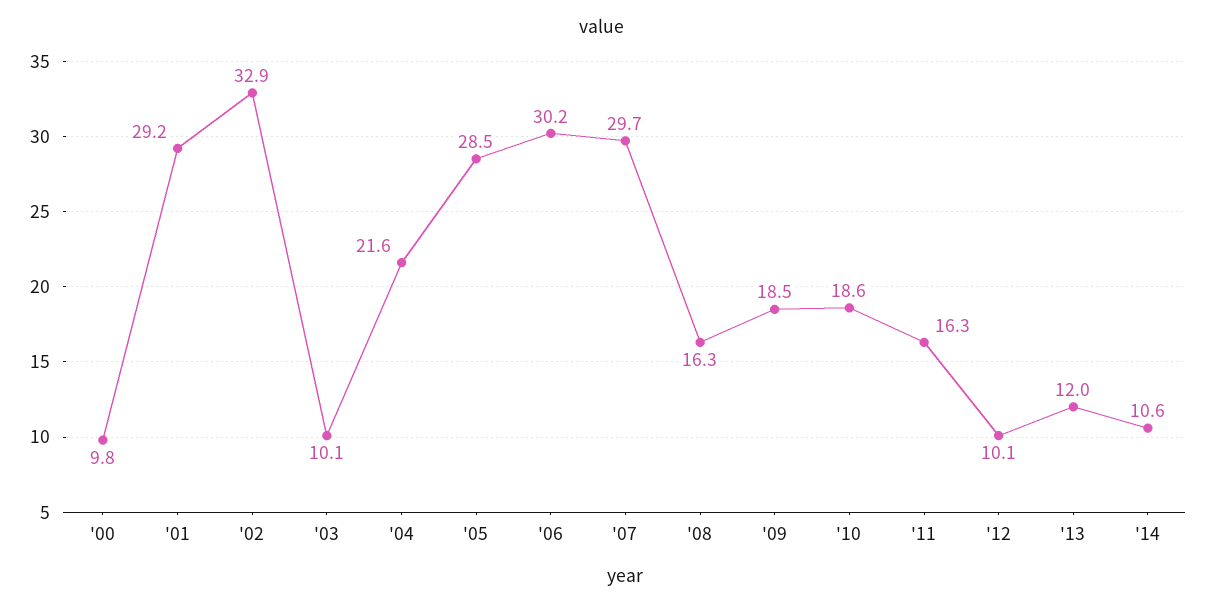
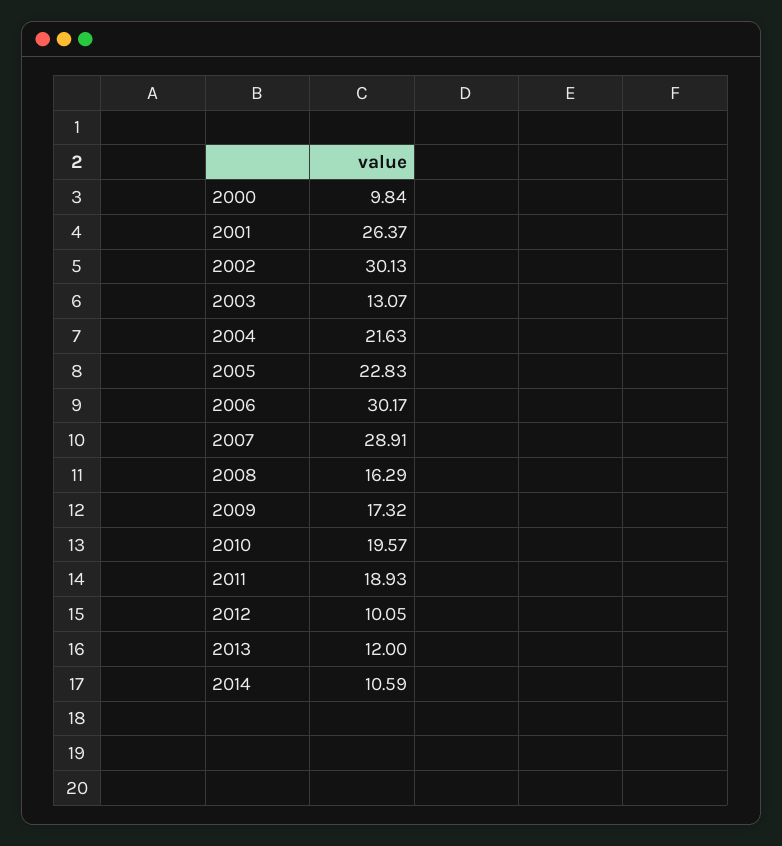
'01: 29.2 -> 26.37
'02: 32.9 -> 30.13
'03: 10.1 -> 13.07
'05: 28.5 -> 22.83
'07: 29.7 -> 28.91
'09: 18.5 -> 17.32
'10: 18.6 -> 19.57
'11: 16.3 -> 18.93

